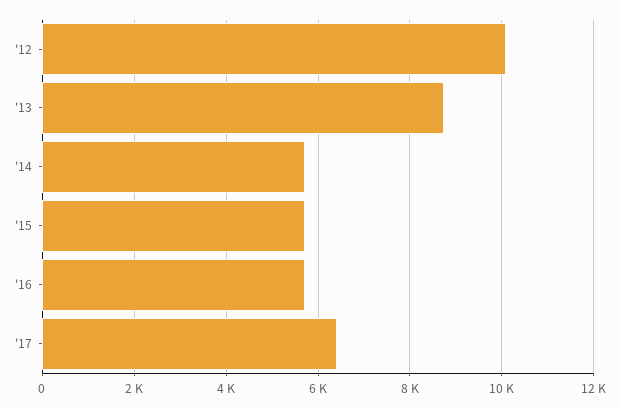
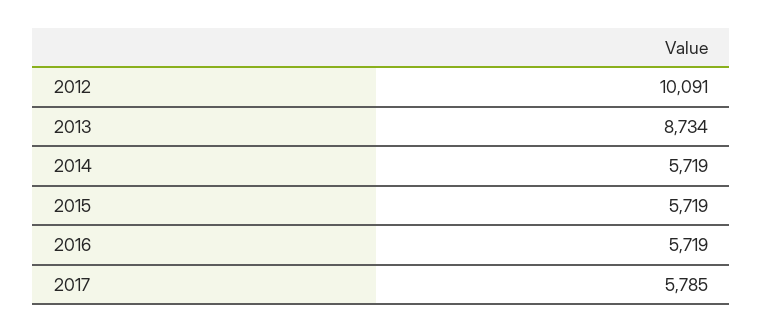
'17: 6400 -> 5785

